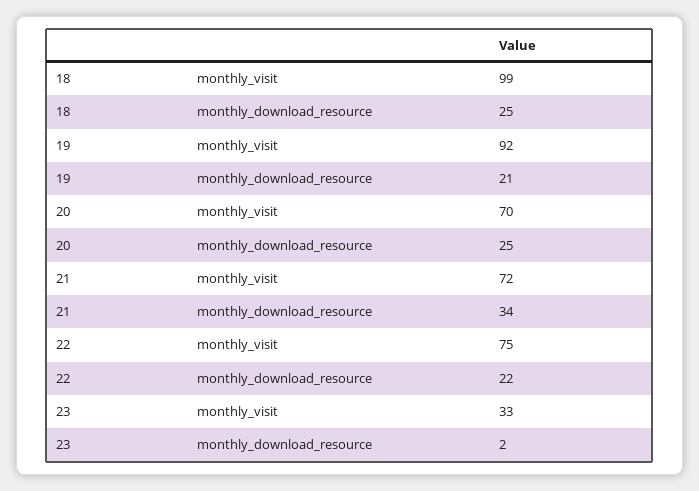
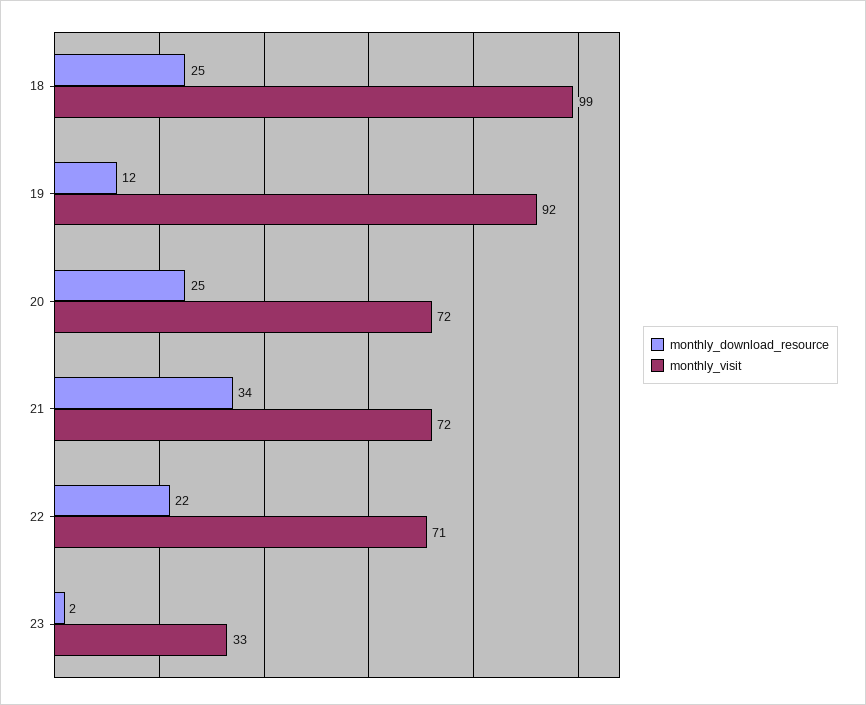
monthly_download_resource, 19: 21 -> 12
monthly_visit, 20: 70 -> 72
monthly_visit, 22: 75 -> 71

